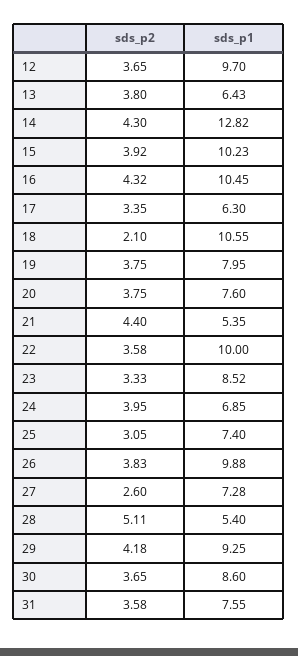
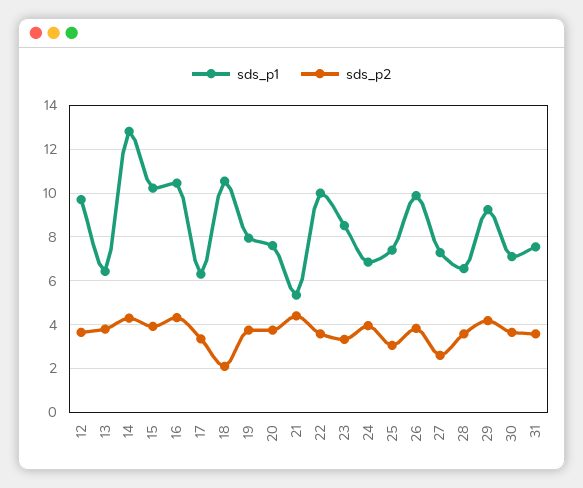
sds_p2, 28: 5.11 -> 3.5
sds_p1, 28: 5.4 -> 6.5
sds_p1, 30: 8.6 -> 7

